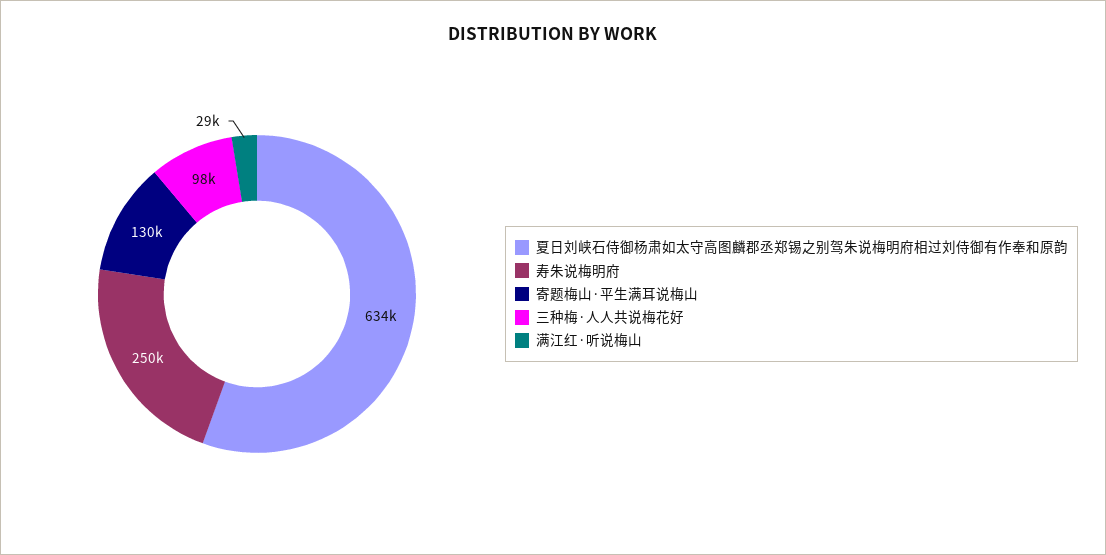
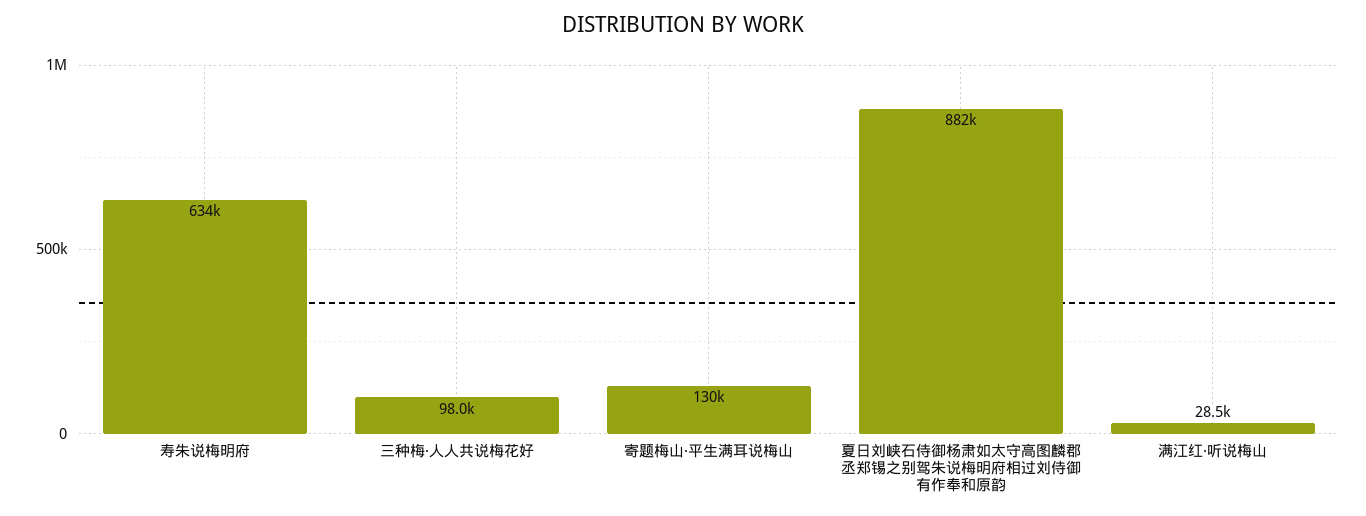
夏日刘峡石侍御杨肃如太守高图麟郡丞郑锡之别驾朱说梅明府相过刘侍御有作奉和原韵: 634000 -> 882000
寿朱说梅明府: 250000 -> 634000

